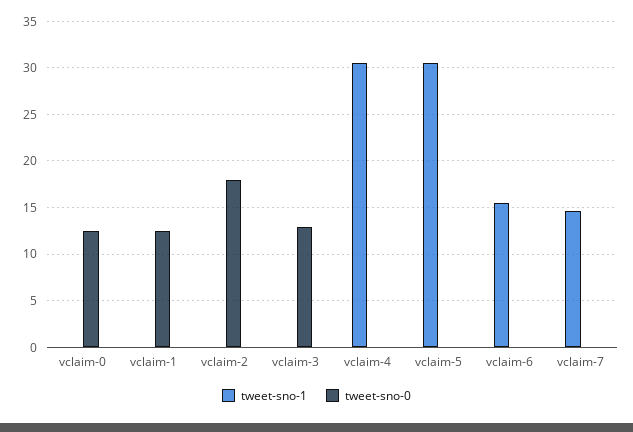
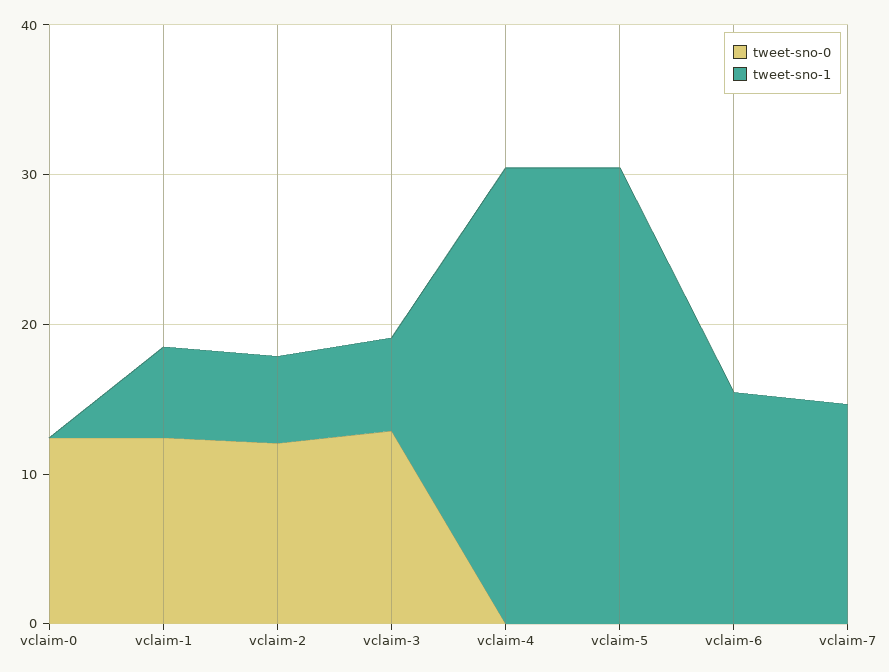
tweet-sno-1, vclaim-1: 0 -> 6
tweet-sno-1, vclaim-2: 0 -> 6
tweet-sno-0, vclaim-2: 18 -> 12
tweet-sno-1, vclaim-3: 0 -> 6

